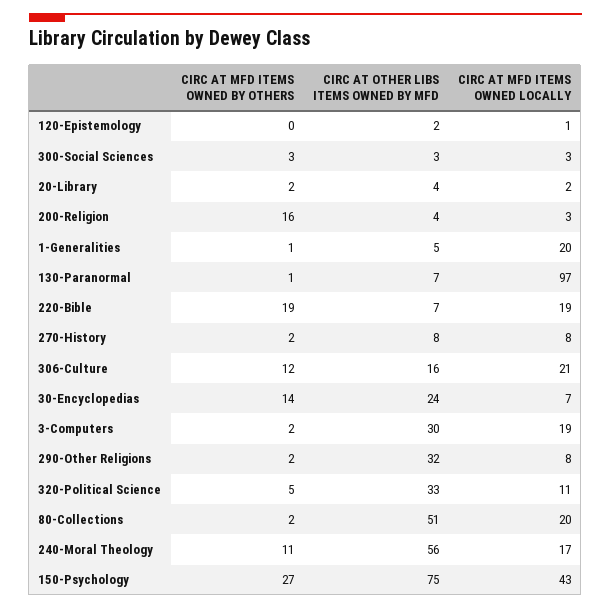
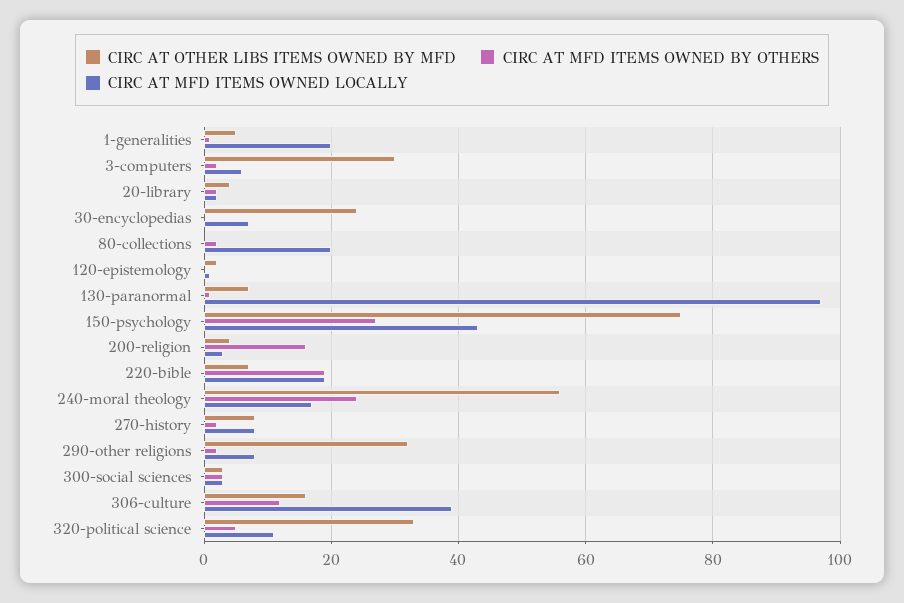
CIRC AT MFD ITEMS OWNED LOCALLY, 306-Culture: 21 -> 40
CIRC AT MFD ITEMS OWNED BY OTHERS, 30-Encyclopedias: 14 -> 0
CIRC AT MFD ITEMS OWNED LOCALLY, 3-Computers: 19 -> 5
CIRC AT OTHER LIBS ITEMS OWNED BY MFD, 80-Collections: 51 -> 0
CIRC AT MFD ITEMS OWNED BY OTHERS, 240-Moral Theology: 11 -> 25

